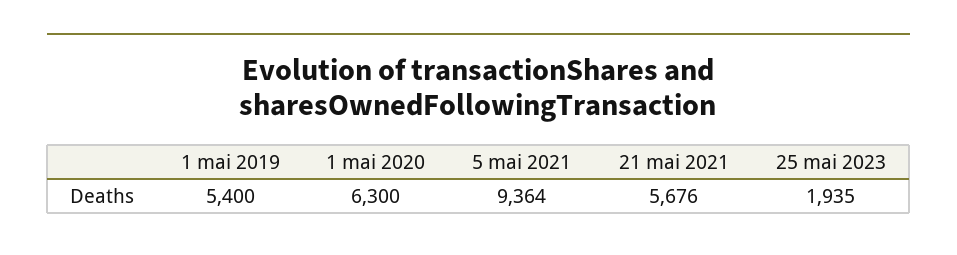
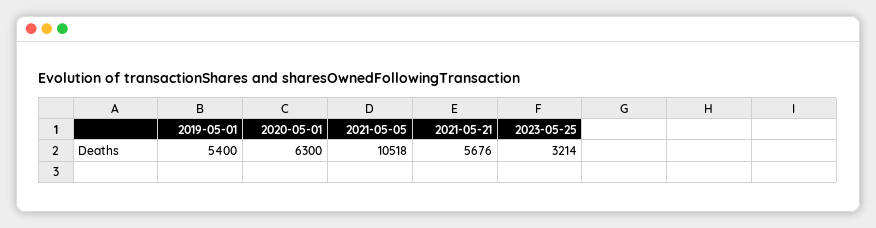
5 mai 2021: 9364 -> 10518
25 mai 2023: 1935 -> 3214

